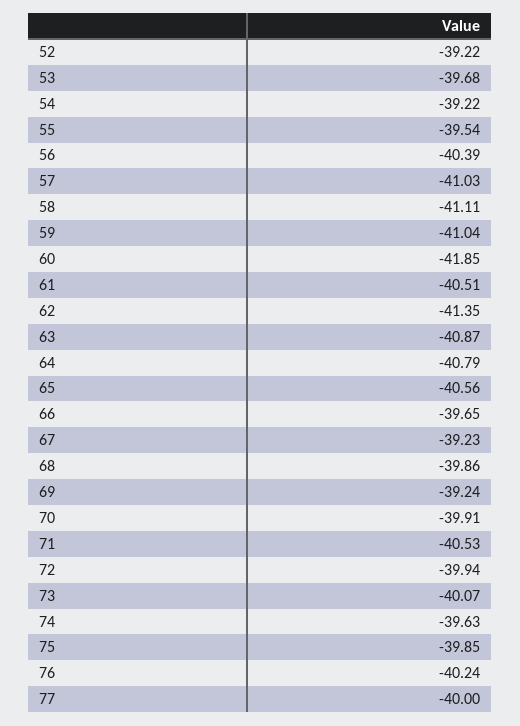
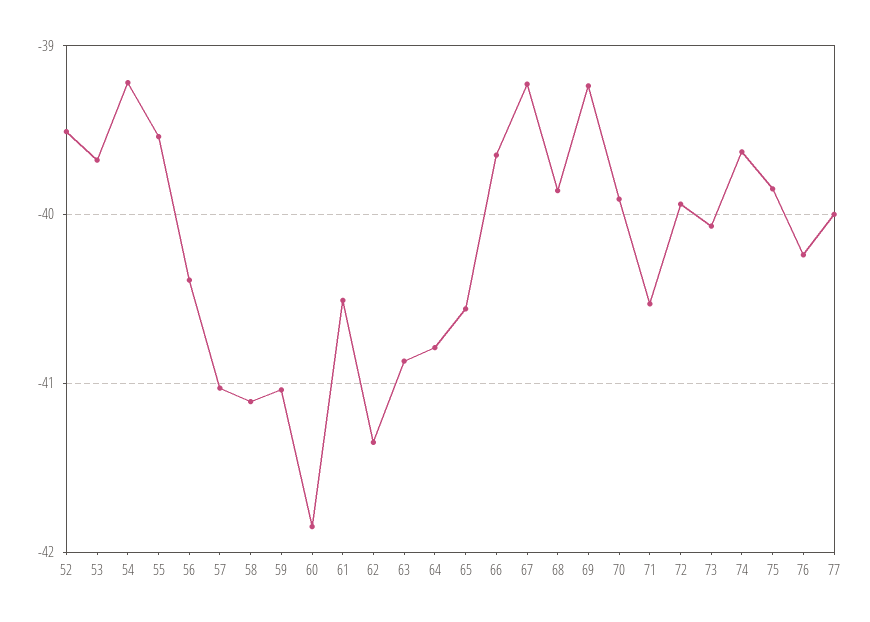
52: -39.22 -> -39.5

